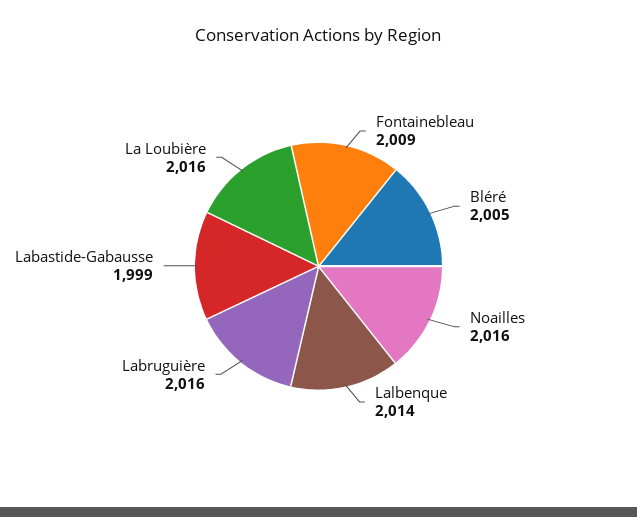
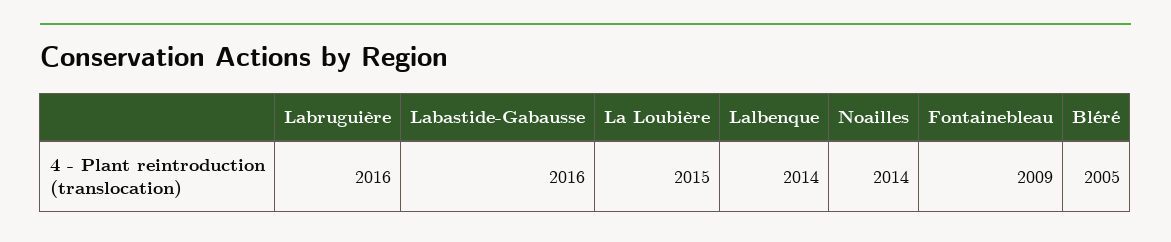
Noailles: 2016 -> 2014
Labastide-Gabausse: 1999 -> 2016
La Loubière: 2016 -> 2015

